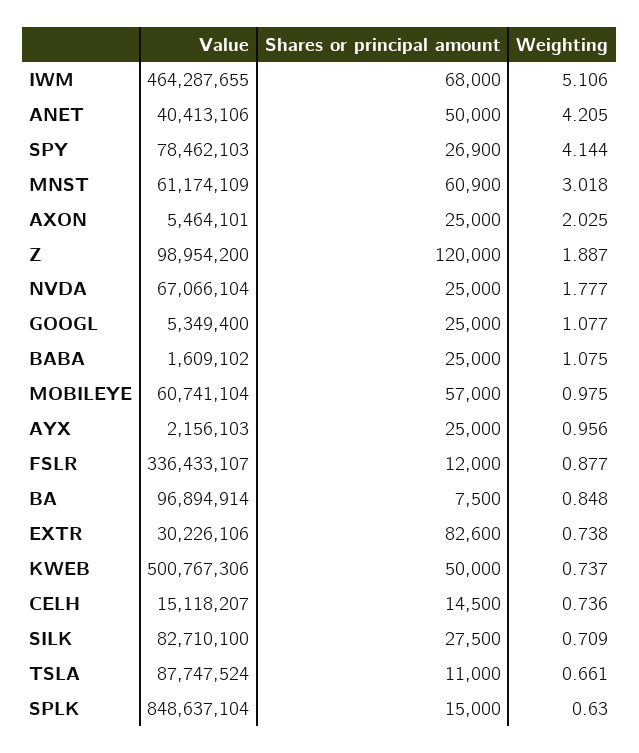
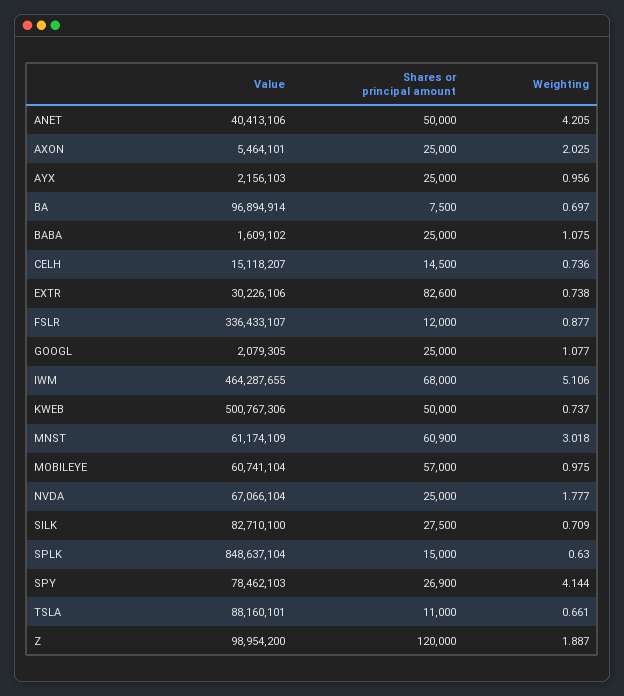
Value, GOOGL: 5349400 -> 2079305
Weighting, BA: 0.848 -> 0.697
Value, TSLA: 87747524 -> 88160101

